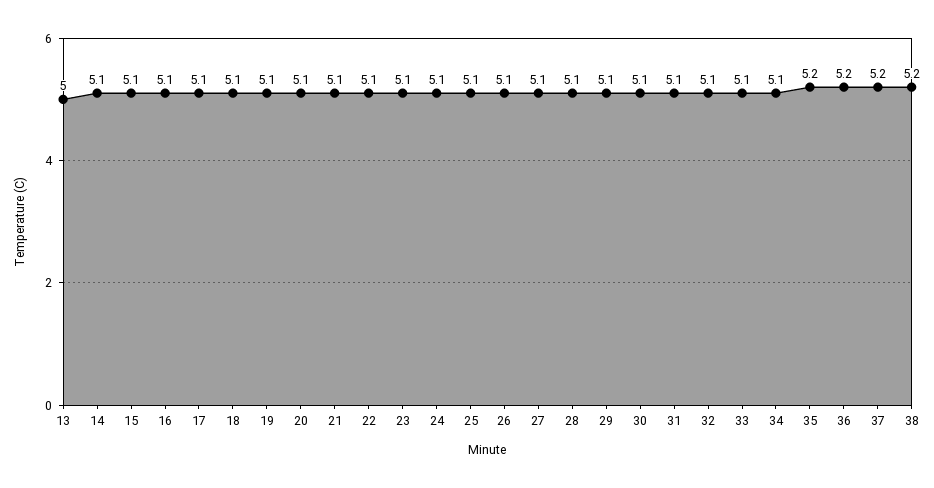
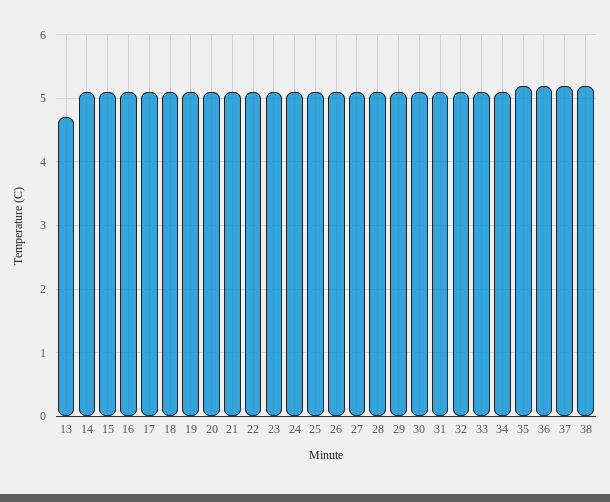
13: 5 -> 4.7

